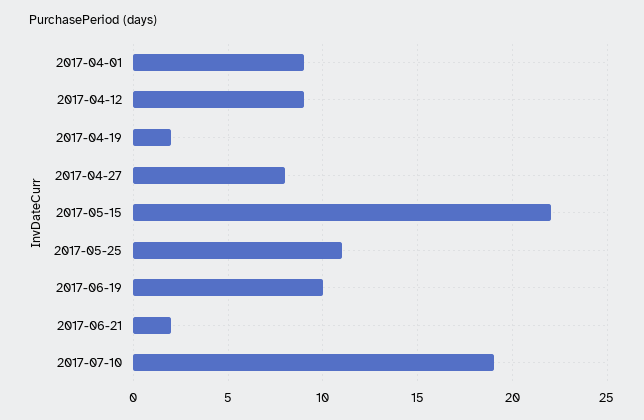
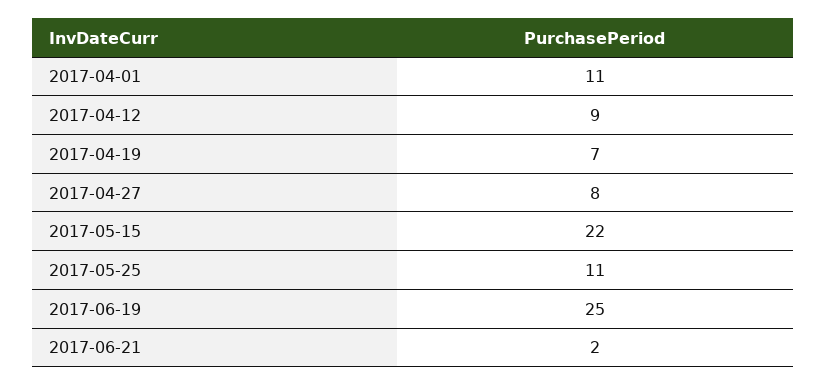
2017-04-01: 9 -> 11
2017-04-19: 2 -> 7
2017-06-19: 10 -> 25
2017-07-10: 19 -> none

